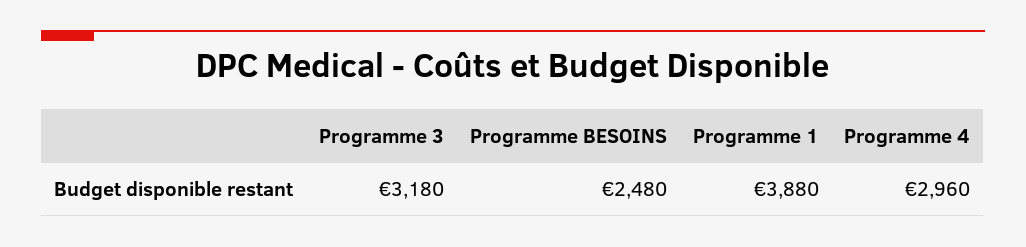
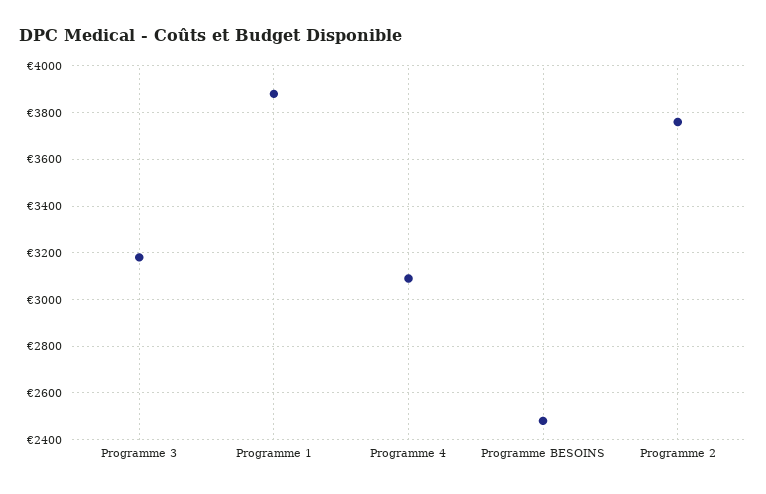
Programme 4: 2960 -> 3100
Programme 2: none -> 3750

